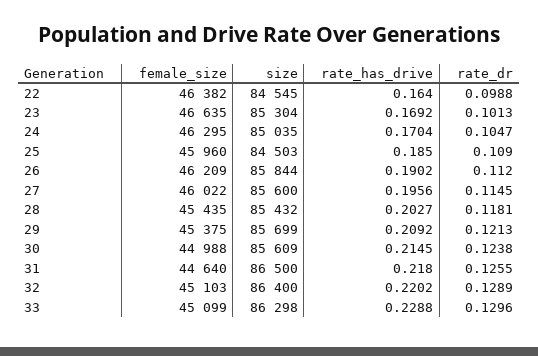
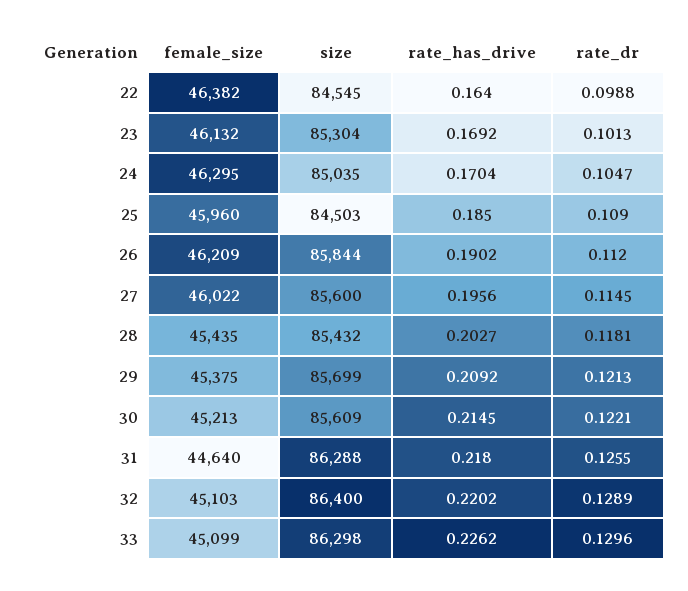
female_size, 23: 46635 -> 46132
female_size, 30: 44988 -> 45213
rate_dr, 30: 0.1238 -> 0.1221
size, 31: 86500 -> 86288
rate_has_drive, 33: 0.2288 -> 0.2262

